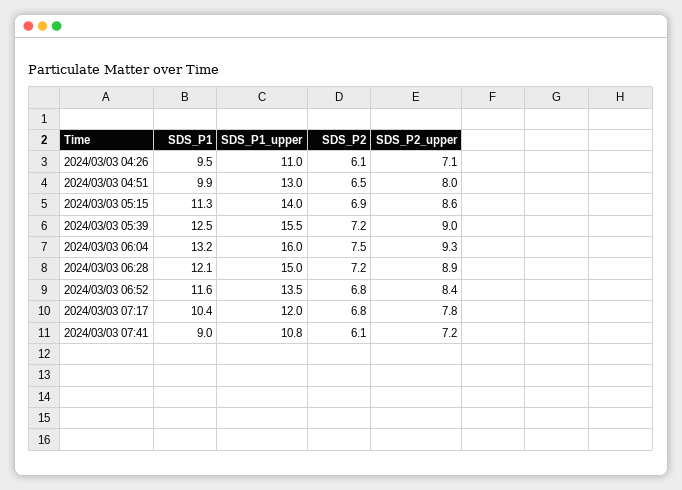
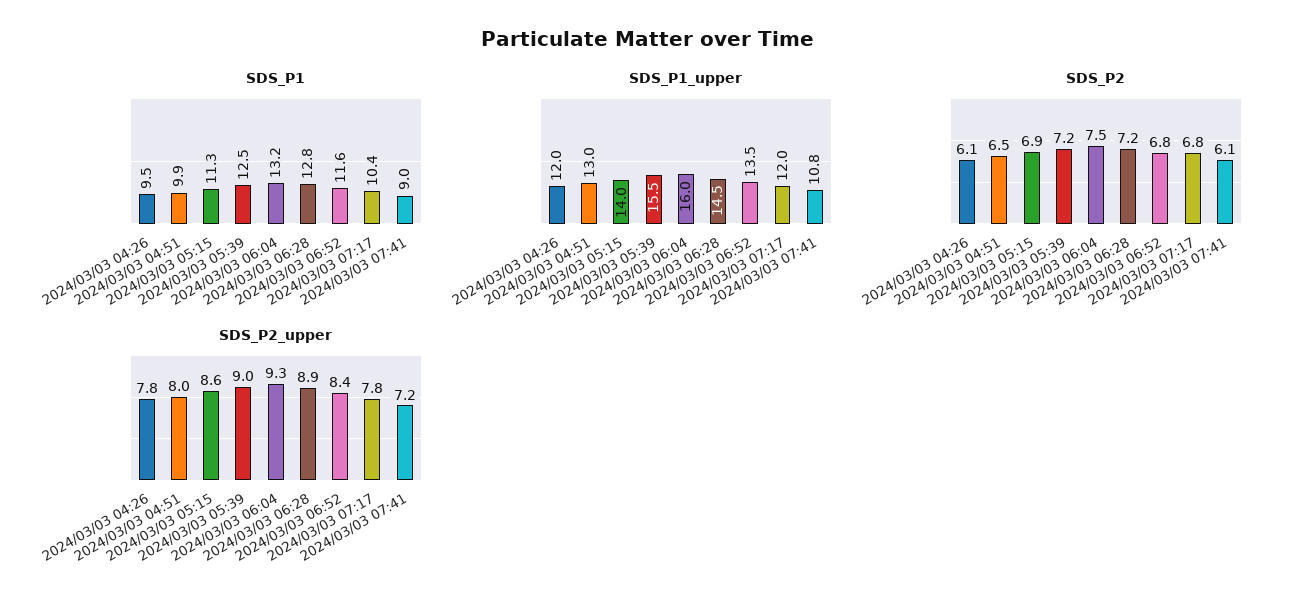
SDS_P1_upper, 2024/03/03 04:26: 11 -> 12
SDS_P2_upper, 2024/03/03 04:26: 7.1 -> 7.8
SDS_P1, 2024/03/03 06:28: 12.1 -> 12.8
SDS_P1_upper, 2024/03/03 06:28: 15 -> 14.5

